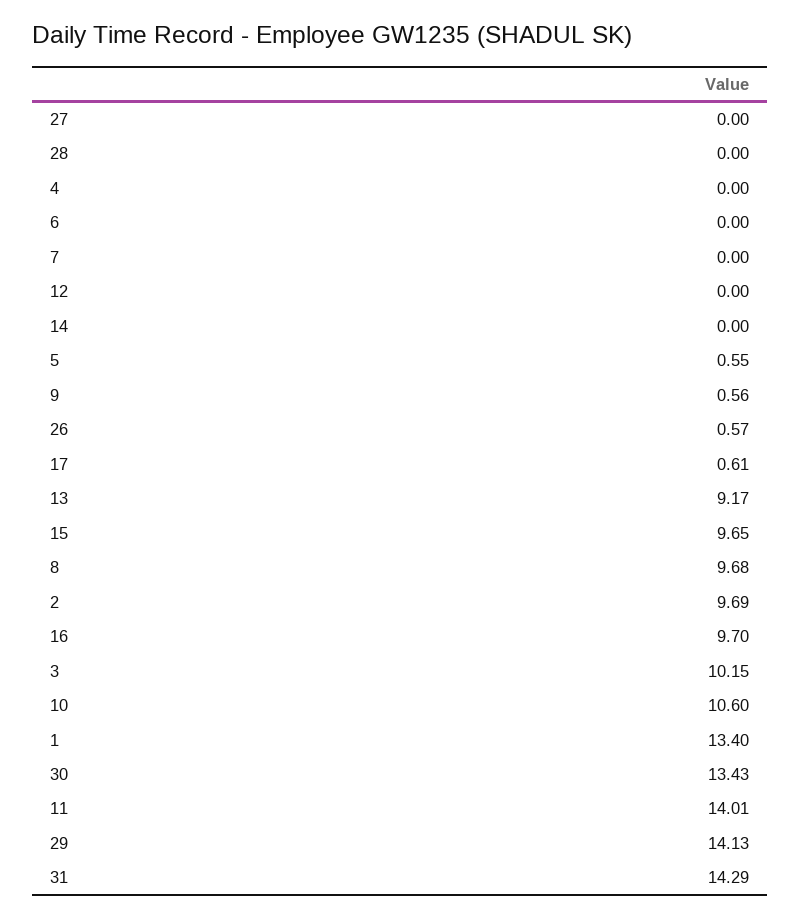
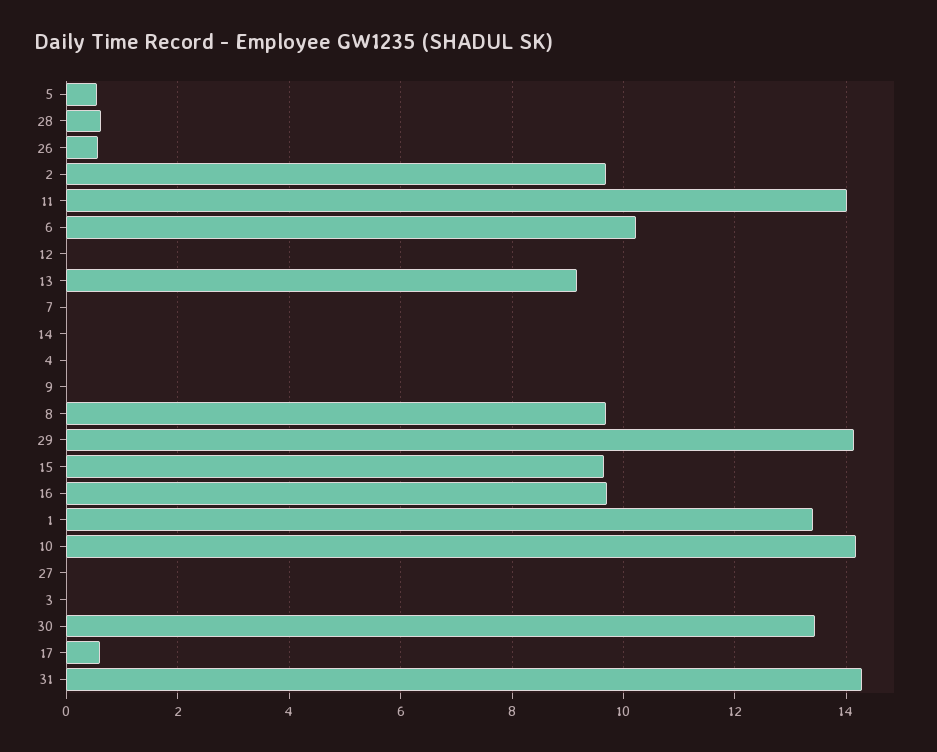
28: 0 -> 0.6
6: 0 -> 10.2
9: 0.56 -> 0
3: 10.15 -> 0
10: 10.6 -> 14.2

